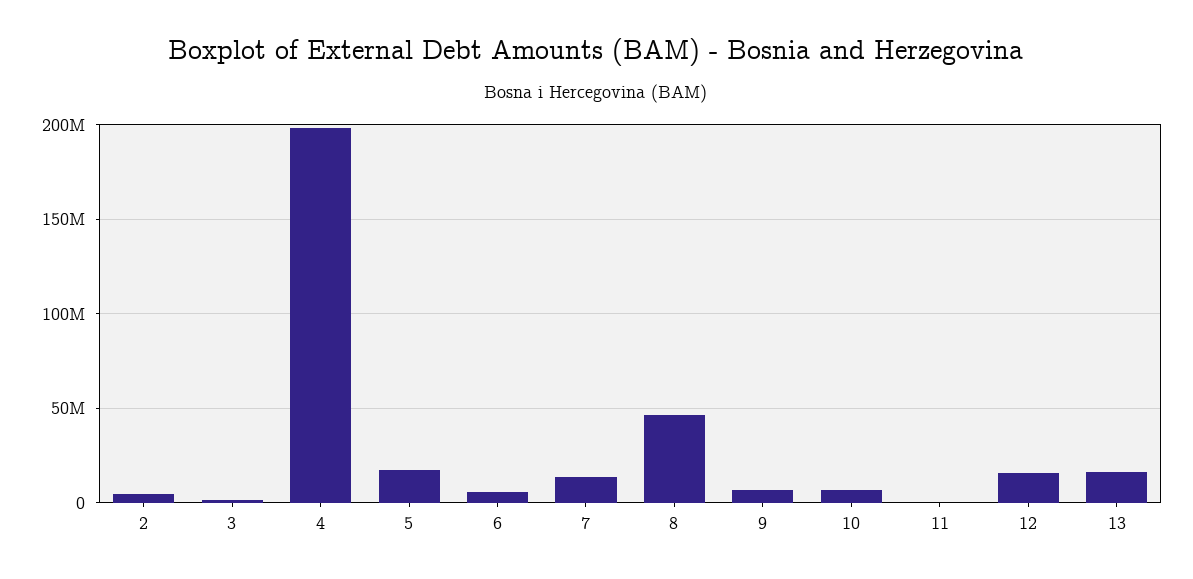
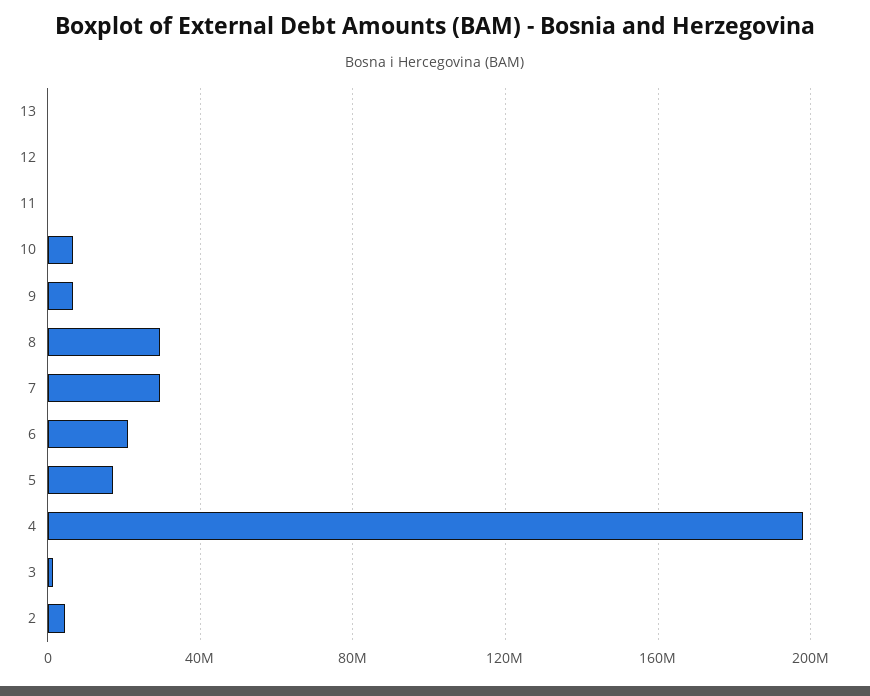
6: 5000000 -> 20000000
7: 15000000 -> 30000000
8: 45000000 -> 30000000
12: 15000000 -> 0
13: 15000000 -> 0

